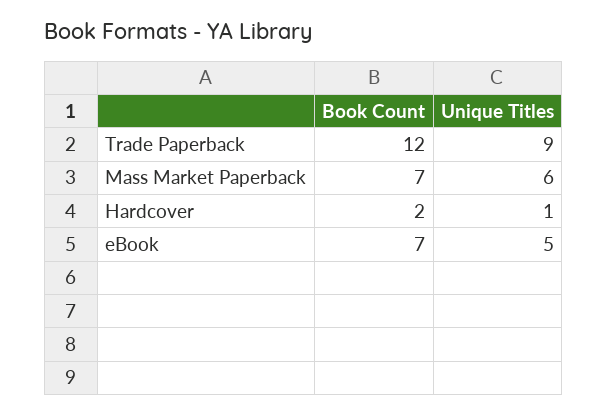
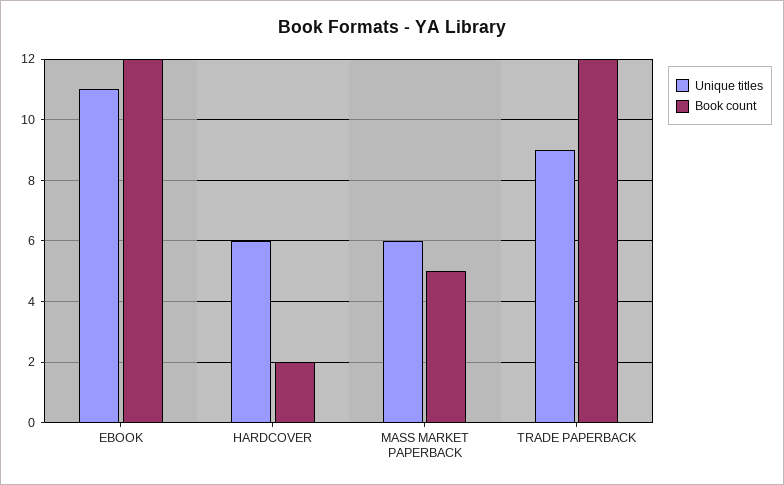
Book Count, Mass Market Paperback: 7 -> 5
Unique Titles, Hardcover: 1 -> 6
Book Count, eBook: 7 -> 12
Unique Titles, eBook: 5 -> 11

